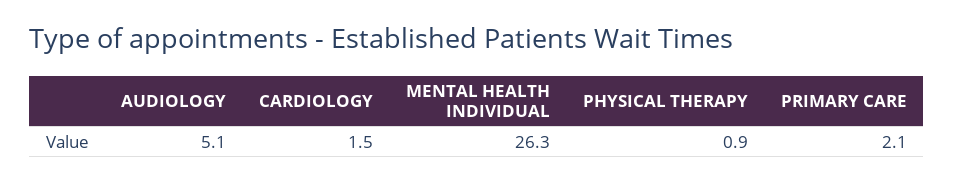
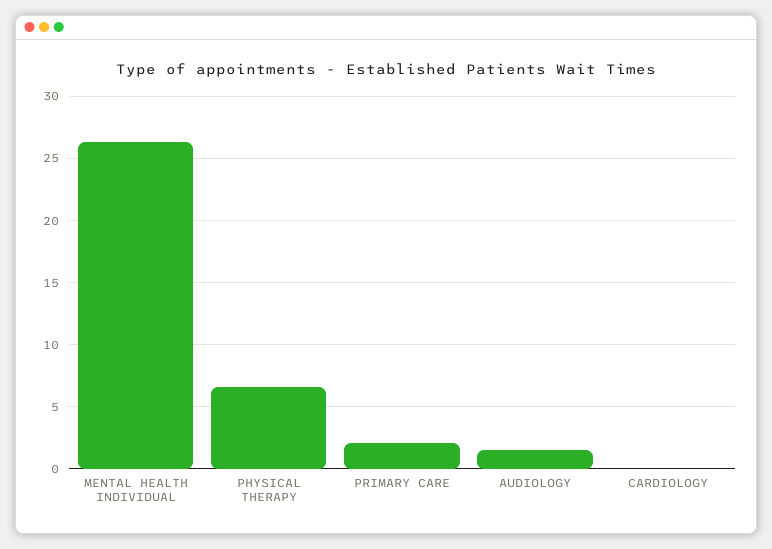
AUDIOLOGY: 5.1 -> 1.5
CARDIOLOGY: 1.5 -> 0
PHYSICAL THERAPY: 0.9 -> 6.5

